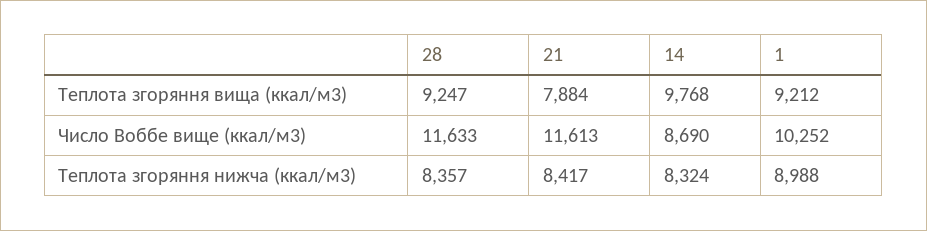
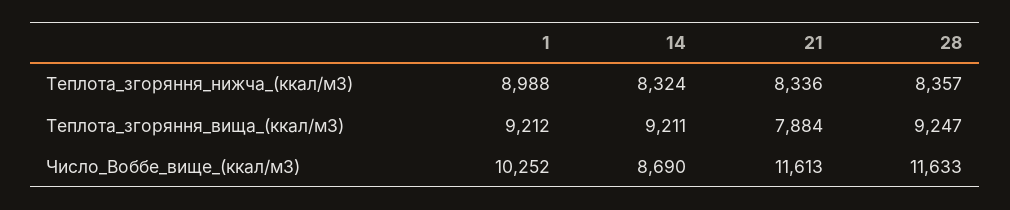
14, Теплота згоряння вища (ккал/м3): 9768 -> 9211
21, Теплота згоряння нижча (ккал/м3): 8417 -> 8336

